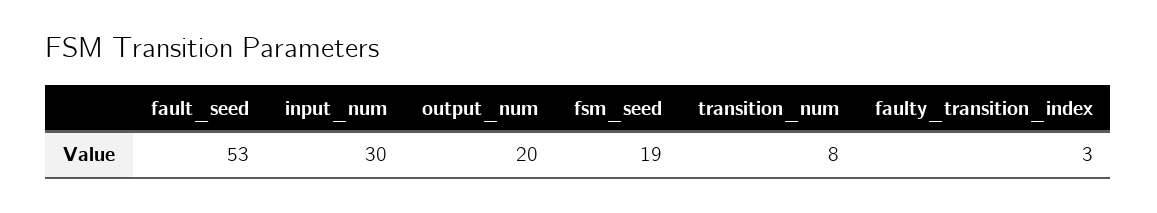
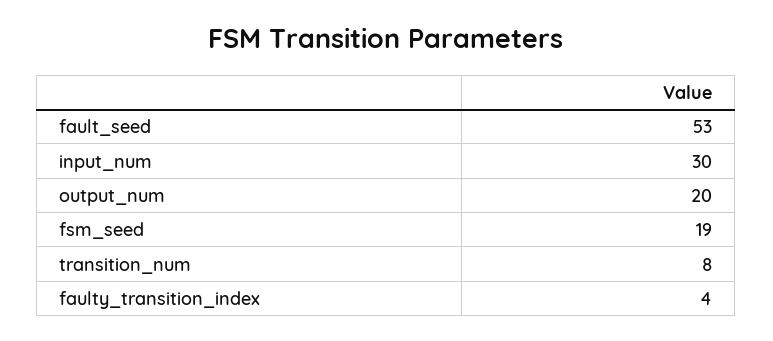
faulty_transition_index: 3 -> 4

